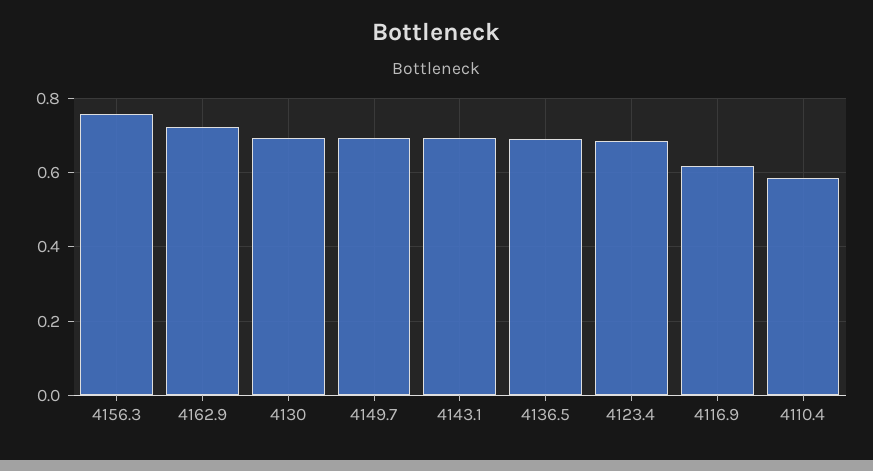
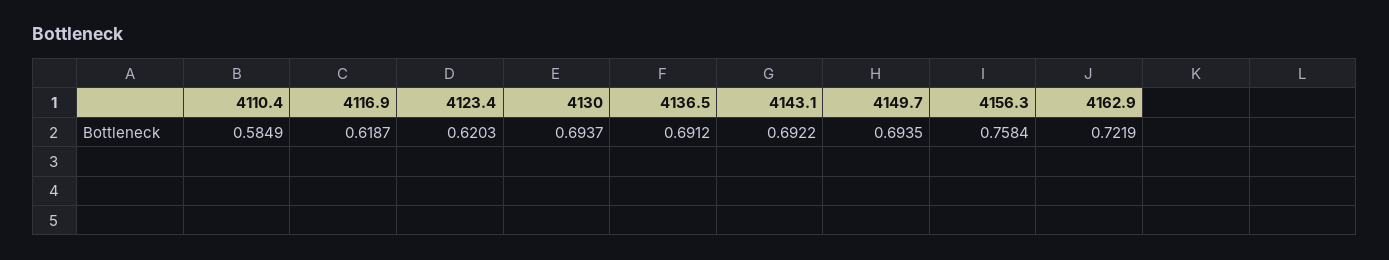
4123.4: 0.68 -> 0.6203

